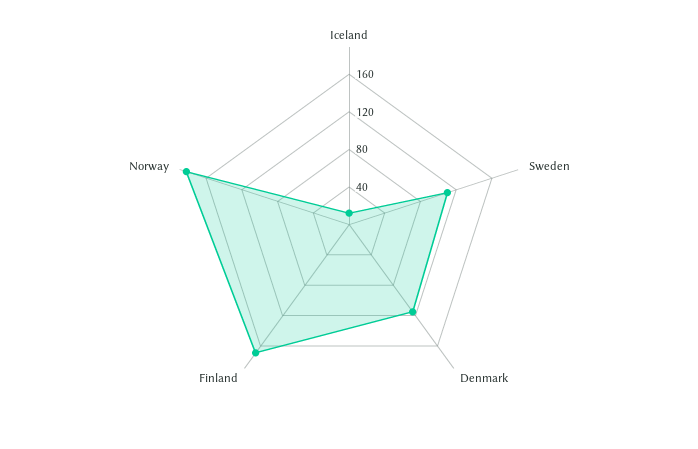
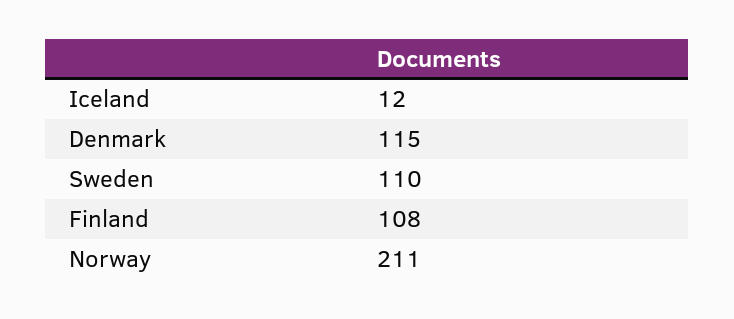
Finland: 170 -> 108
Norway: 180 -> 211

